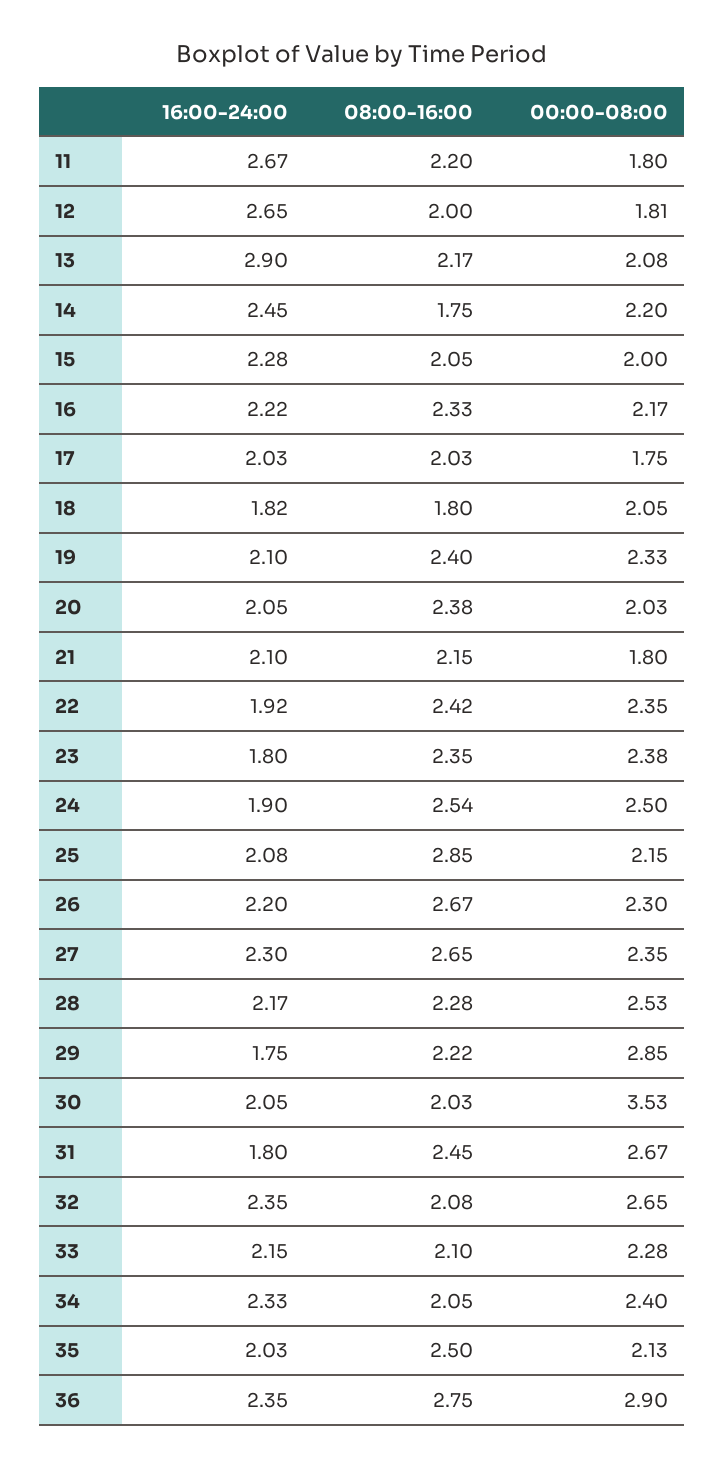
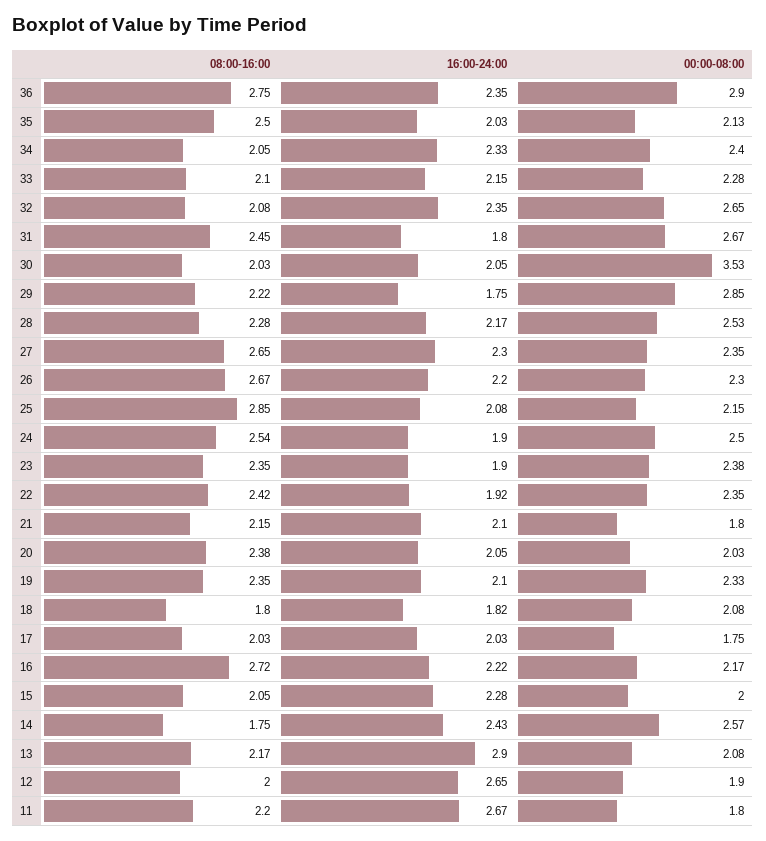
00:00-08:00, 12: 1.81 -> 1.9
16:00-24:00, 14: 2.45 -> 2.43
00:00-08:00, 14: 2.2 -> 2.57
08:00-16:00, 16: 2.33 -> 2.72
00:00-08:00, 18: 2.05 -> 2.08
08:00-16:00, 19: 2.4 -> 2.35
16:00-24:00, 23: 1.8 -> 1.9

